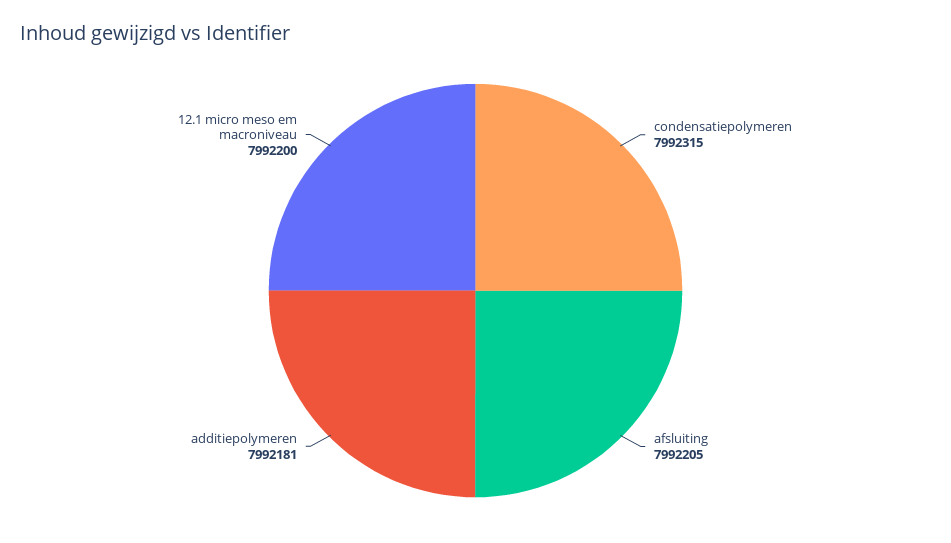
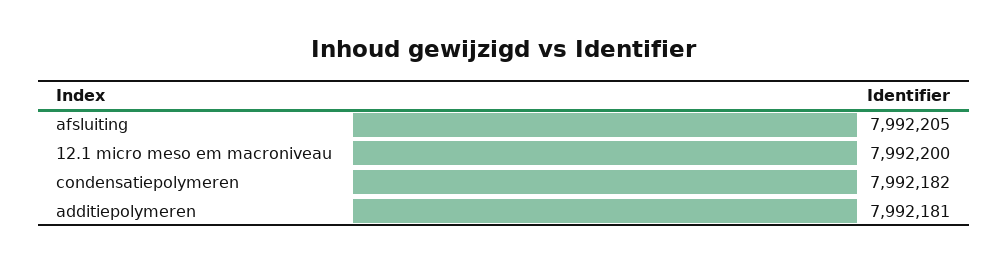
condensatiepolymeren: 7992315 -> 7992182

